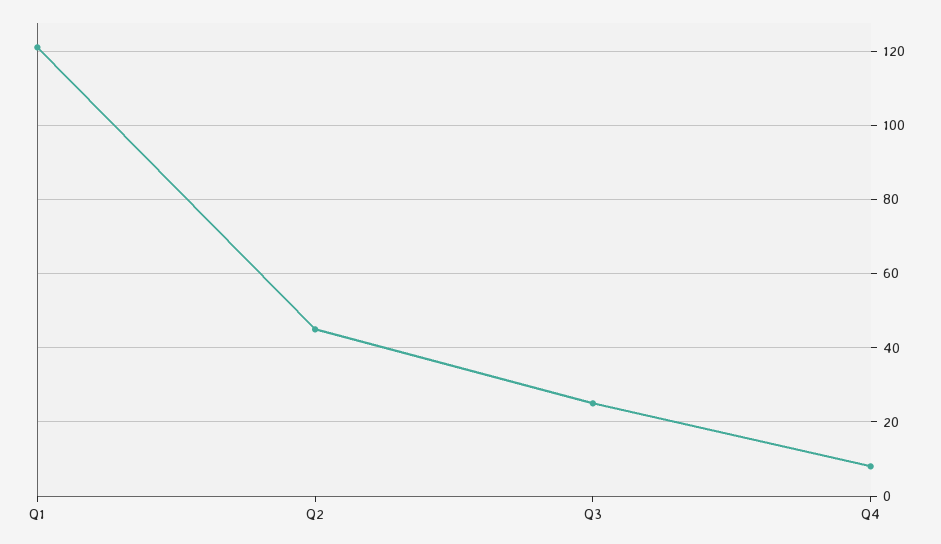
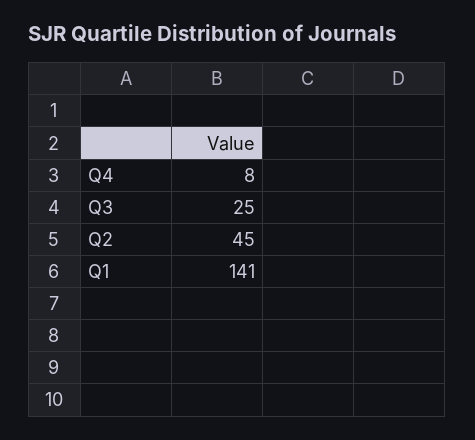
Q1: 120 -> 141

